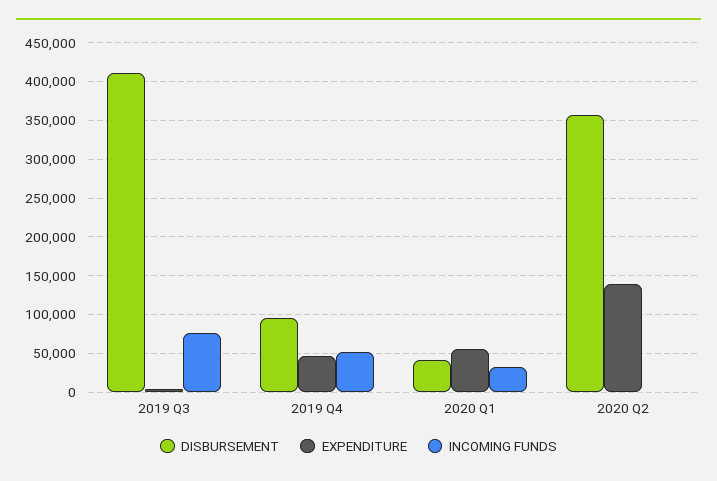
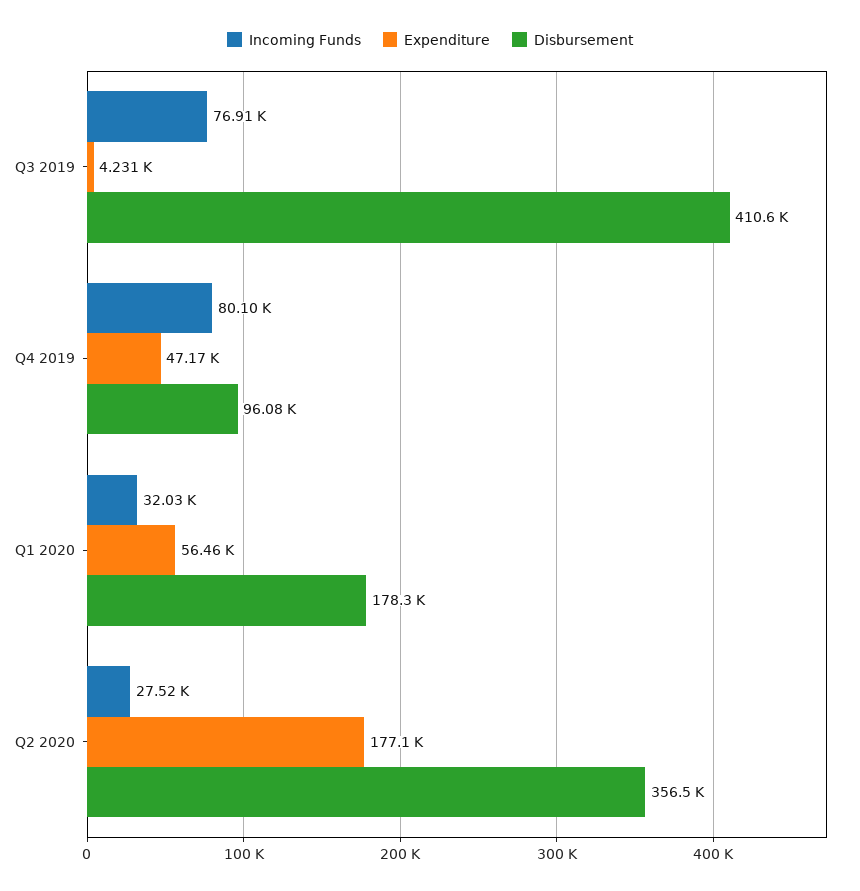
INCOMING FUNDS, 2019 Q4: 50000 -> 80100
DISBURSEMENT, 2020 Q1: 40000 -> 178300
EXPENDITURE, 2020 Q2: 140000 -> 177100
INCOMING FUNDS, 2020 Q2: 0 -> 27520

